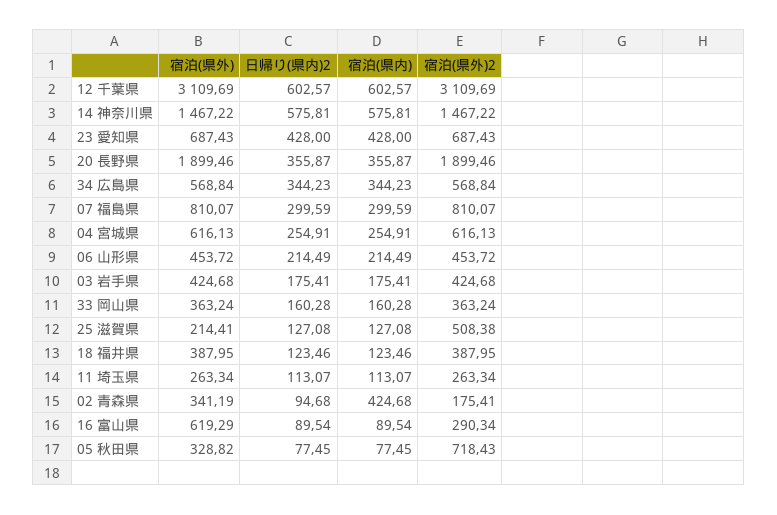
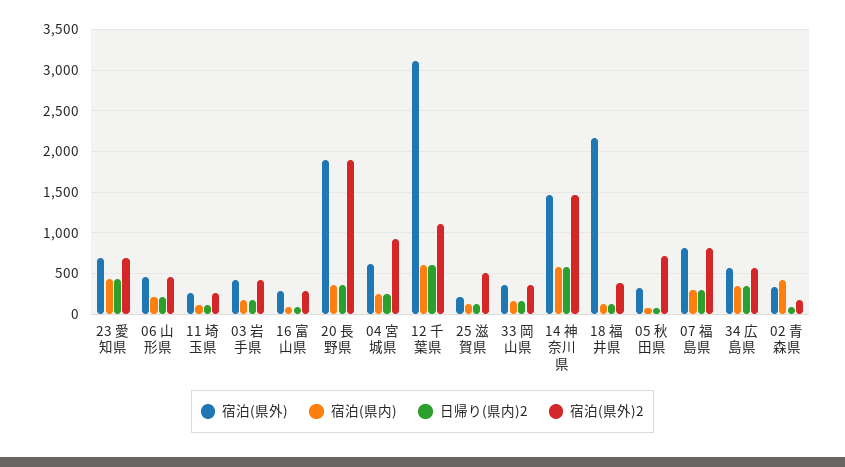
宿泊(県外)2, 12 千葉県: 3109.69 -> 1100
宿泊(県外)2, 04 宮城県: 616.13 -> 900
宿泊(県外), 18 福井県: 387.95 -> 2200
宿泊(県外), 16 富山県: 619.29 -> 300

